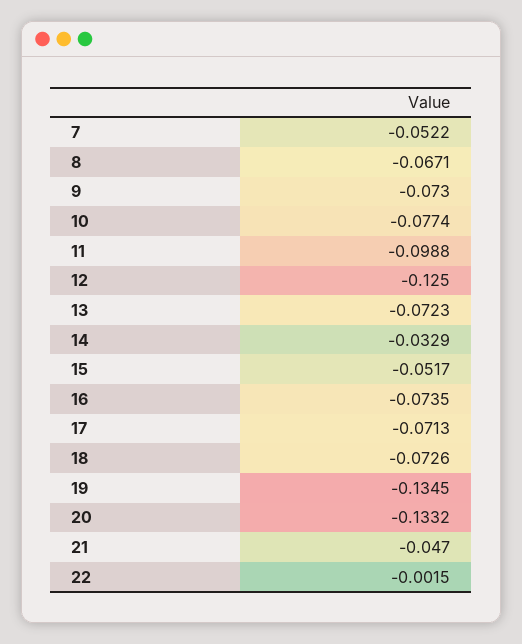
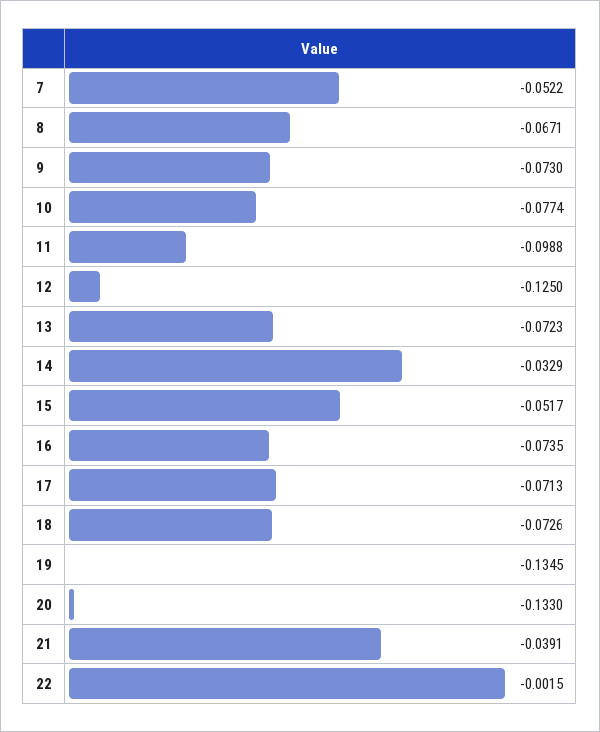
20: -0.1332 -> -0.133
21: -0.047 -> -0.0391

